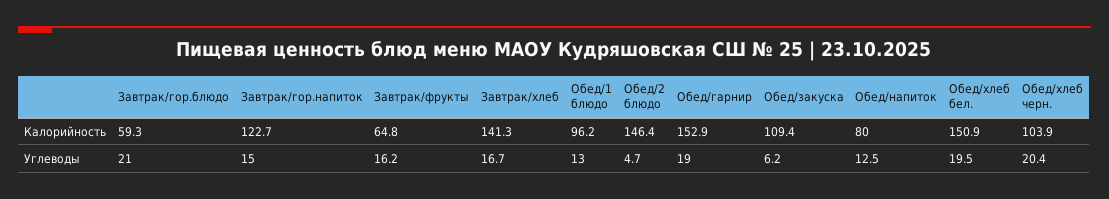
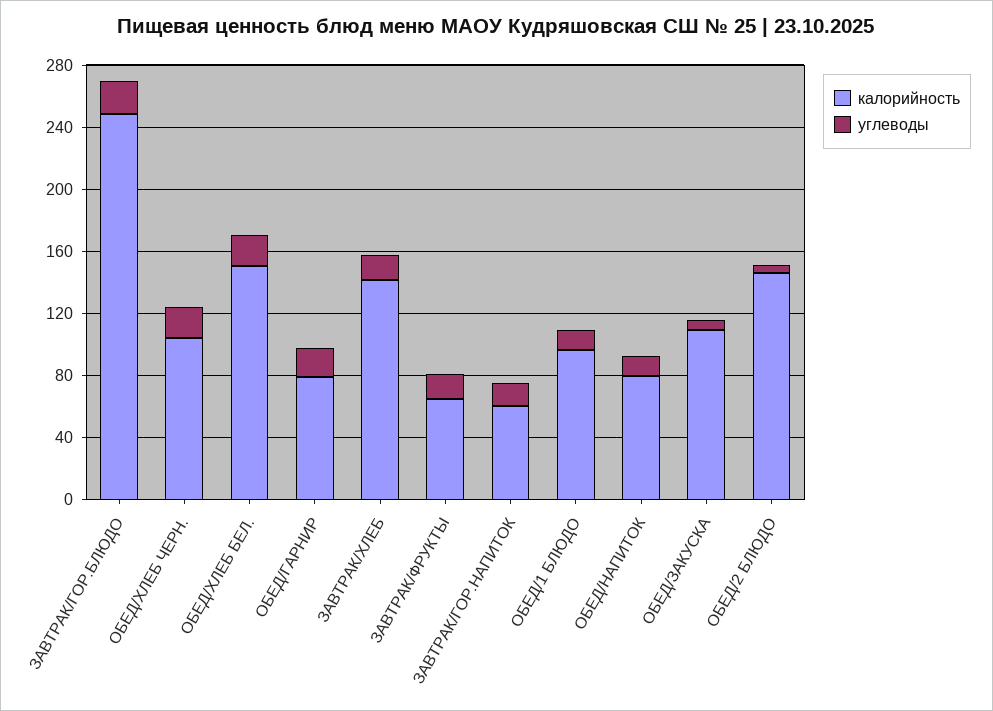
Калорийность, Завтрак/гор.блюдо: 59.3 -> 250
Калорийность, Завтрак/гор.напиток: 122.7 -> 60
Калорийность, Обед/гарнир: 152.9 -> 80

